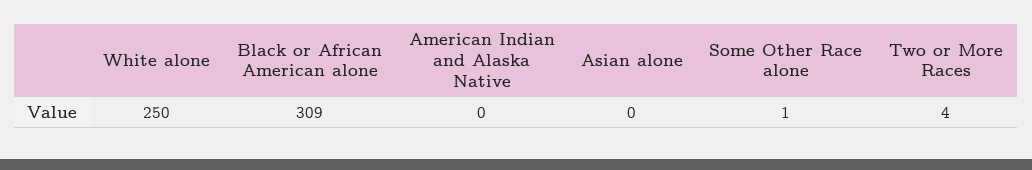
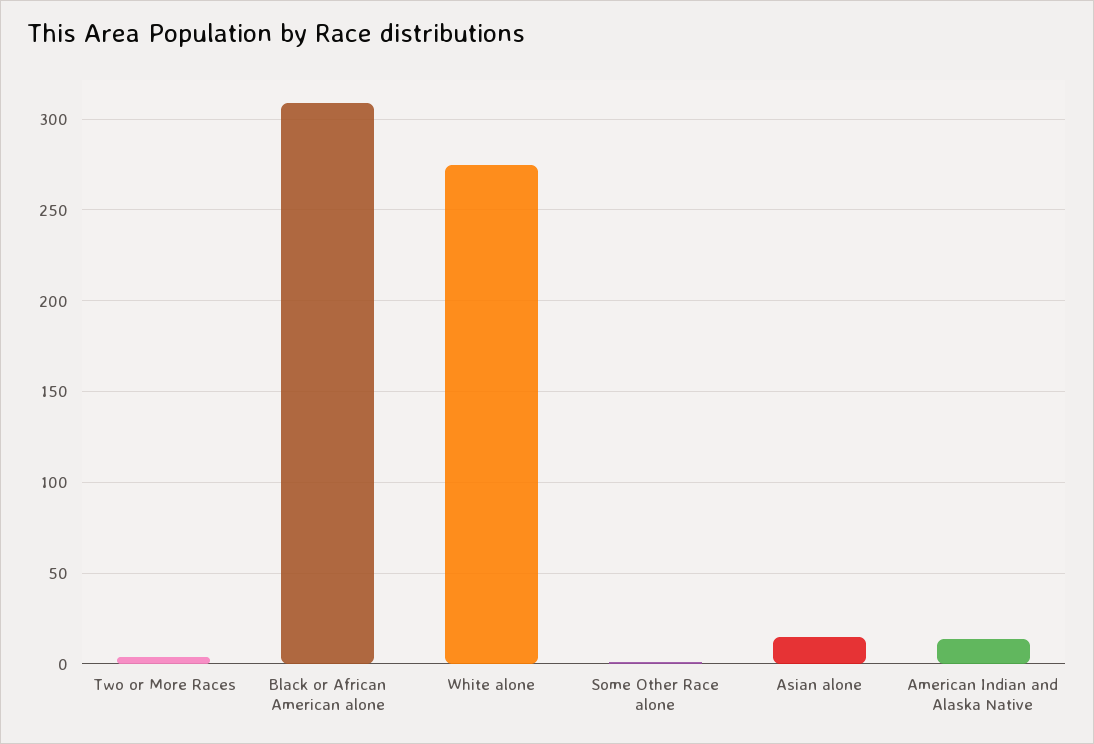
White alone: 250 -> 275
American Indian and Alaska Native: 0 -> 15
Asian alone: 0 -> 15

